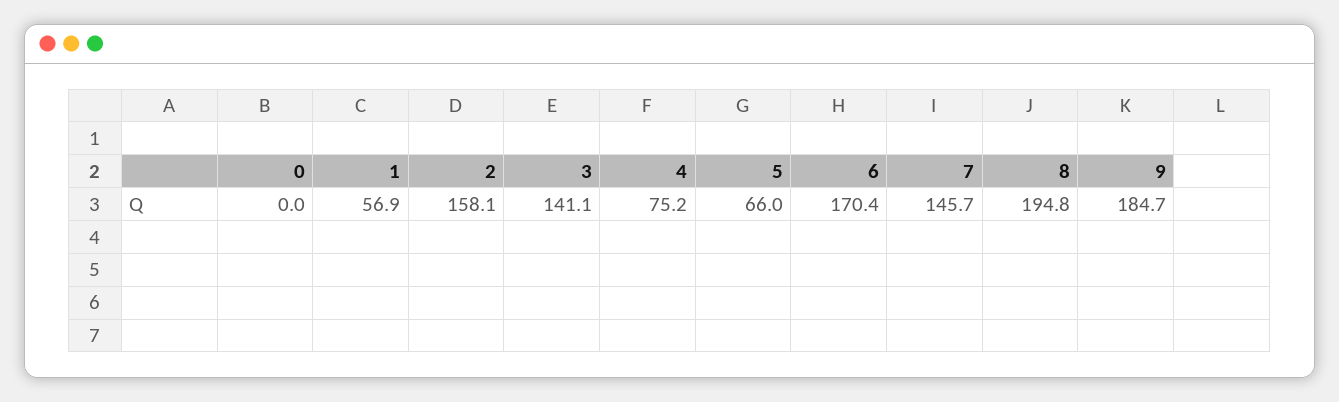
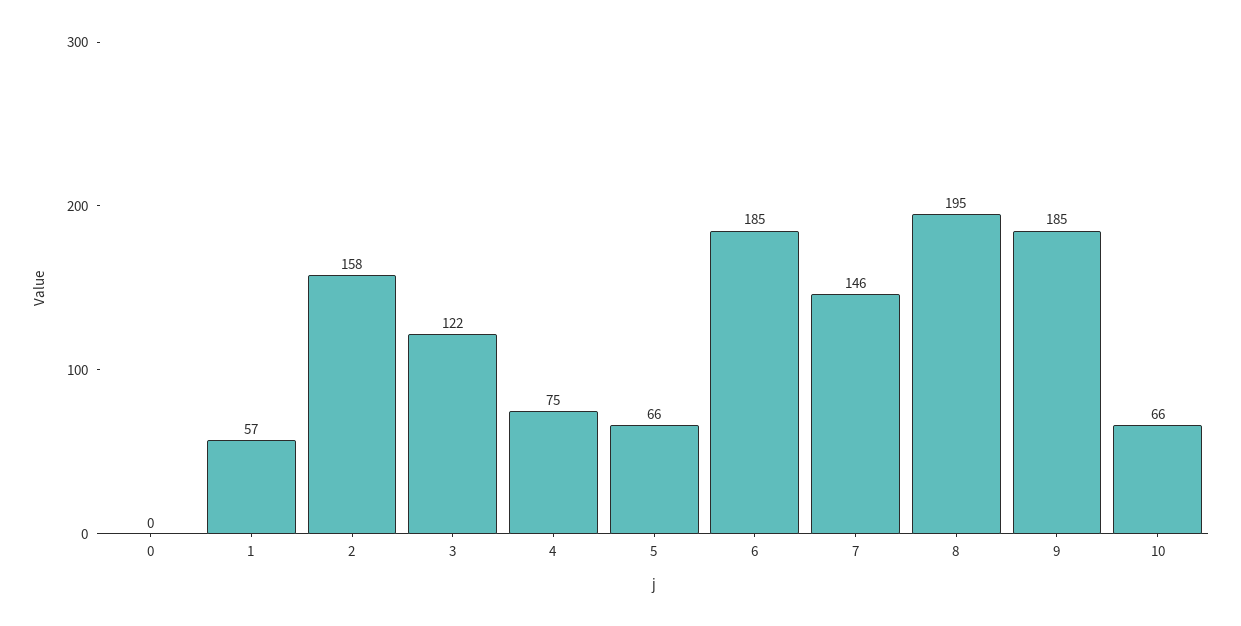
3: 141.1 -> 122
6: 170.4 -> 185
10: none -> 66

